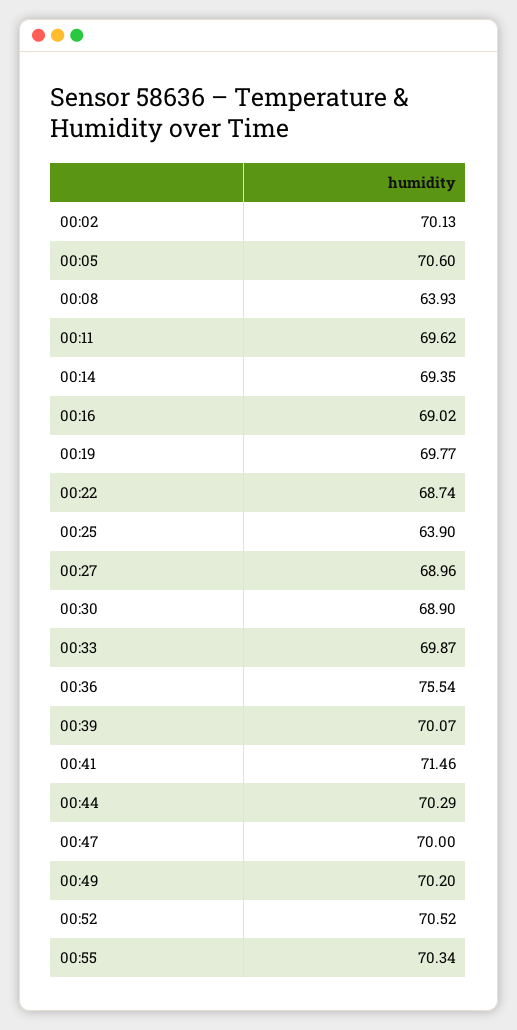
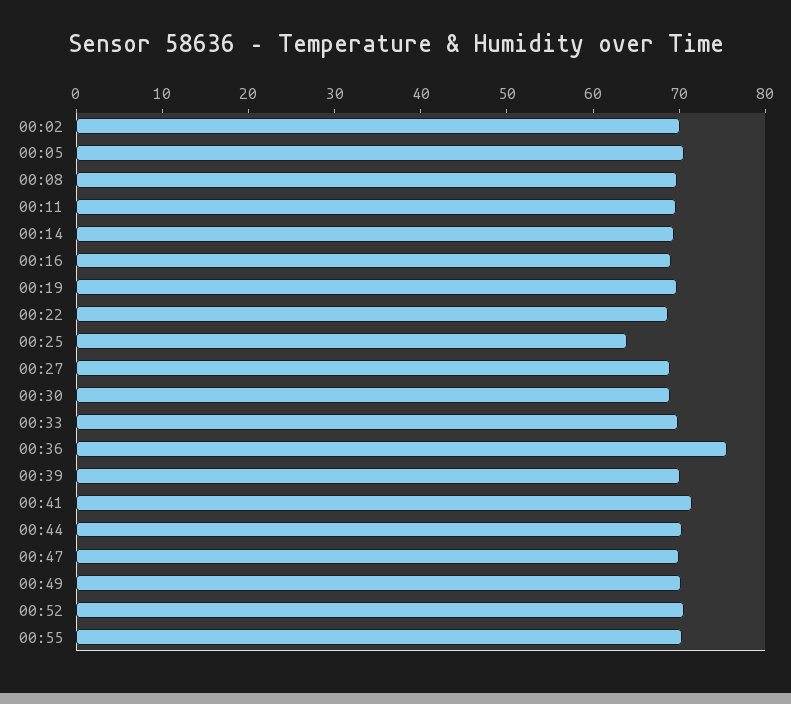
00:08: 63.93 -> 70

